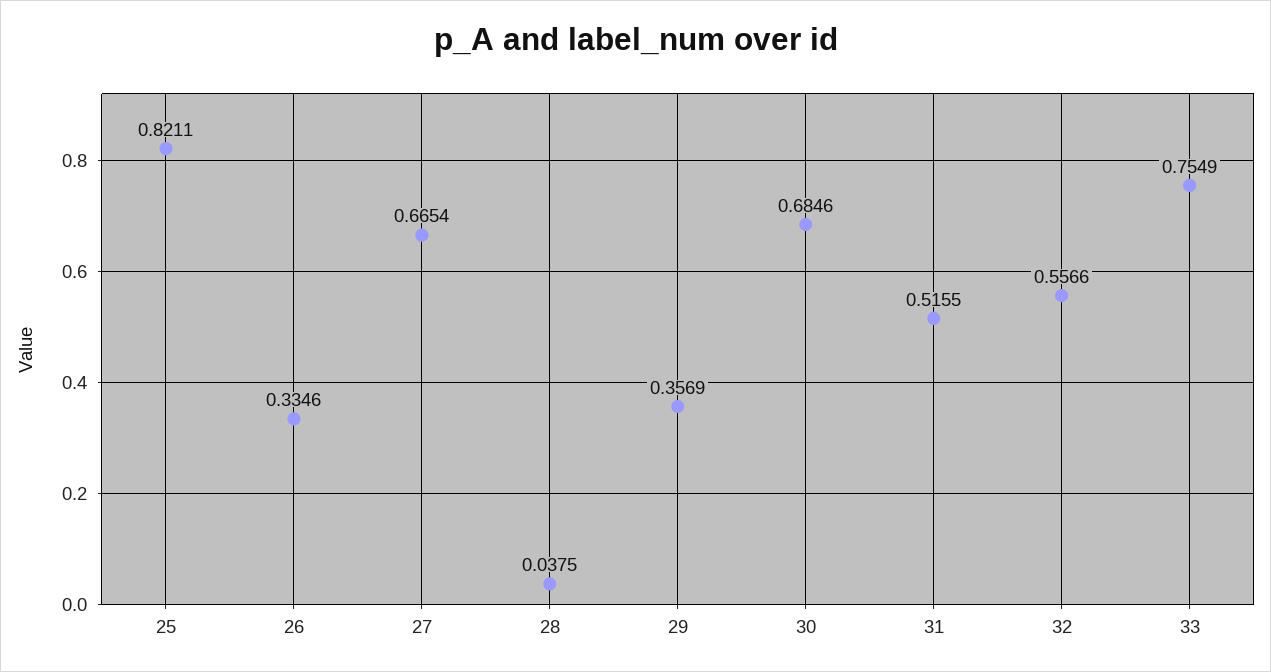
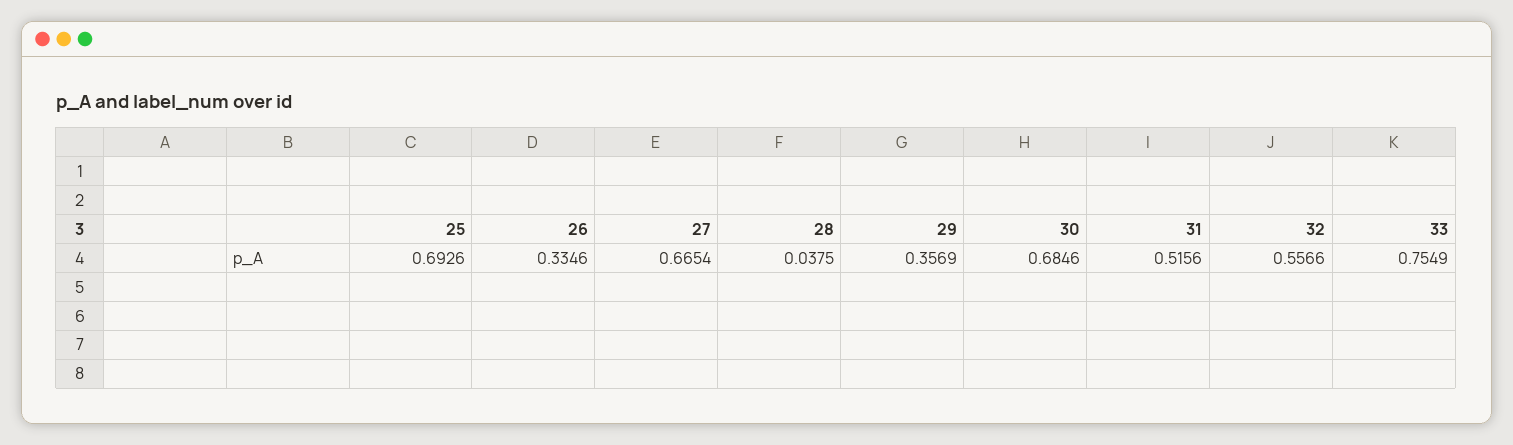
25: 0.8211 -> 0.6926
31: 0.5155 -> 0.5156

